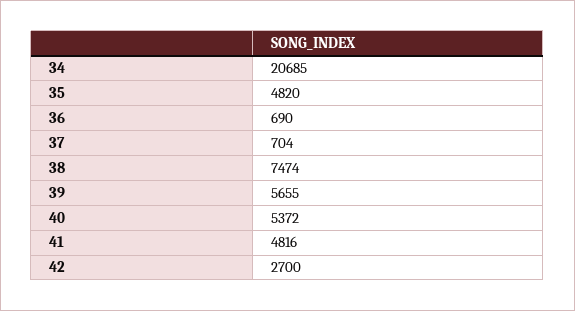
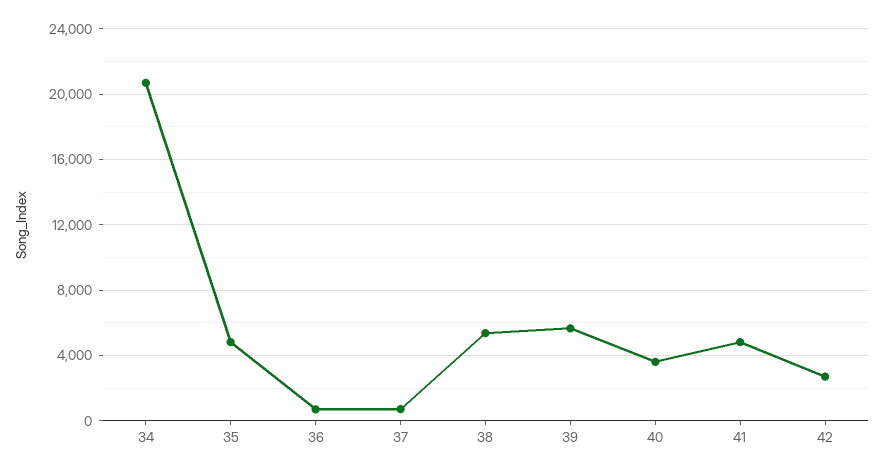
38: 7474 -> 5500
40: 5372 -> 3500

